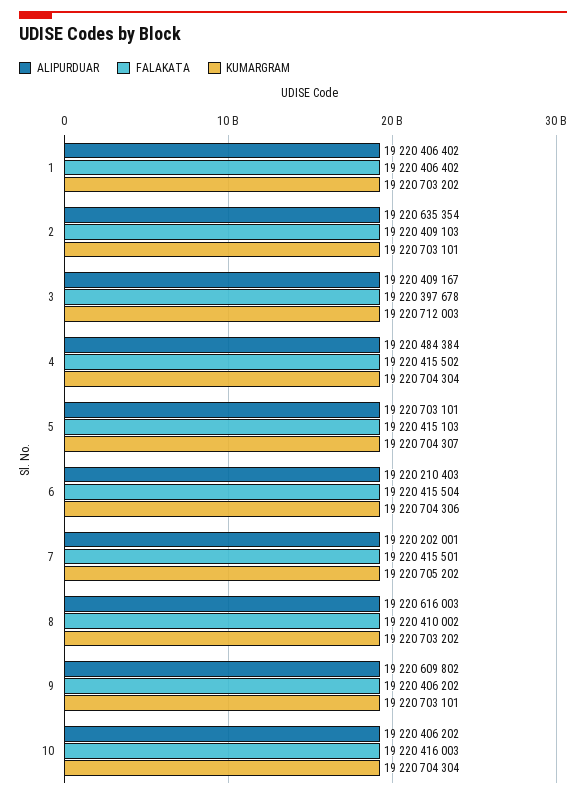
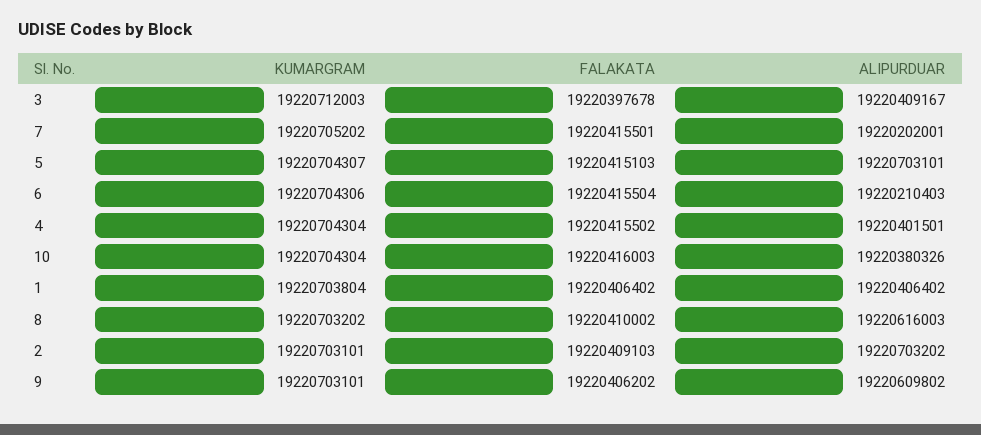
KUMARGRAM, 1: 19220703202 -> 19220703804
ALIPURDUAR, 2: 19220635354 -> 19220703202
ALIPURDUAR, 4: 19220484384 -> 19220401501
ALIPURDUAR, 10: 19220406202 -> 19220380326

